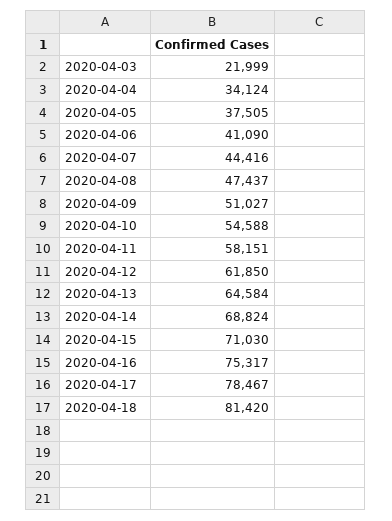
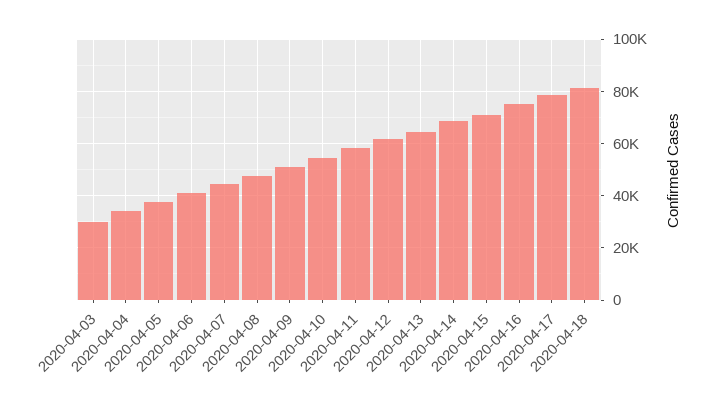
2020-04-03: 21999 -> 30000

